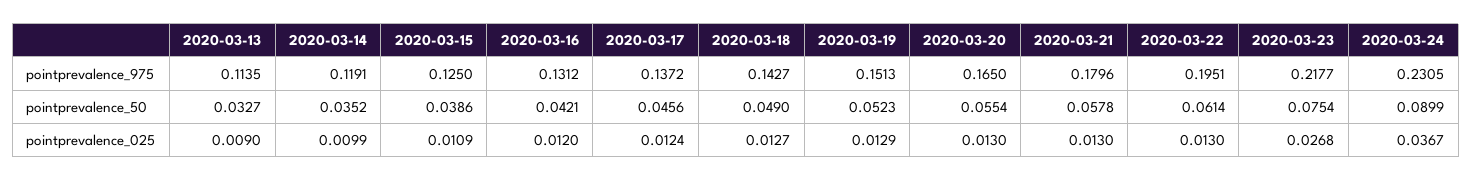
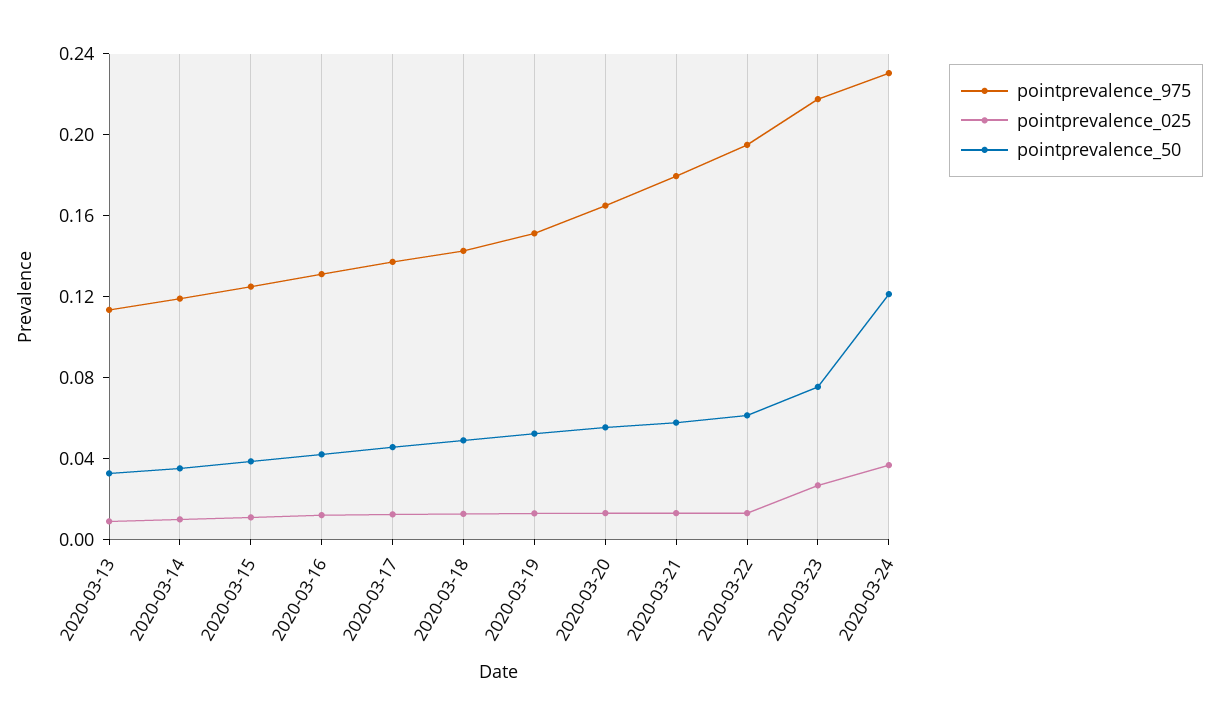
pointprevalence_50, 2020-03-24: 0.0899 -> 0.12

